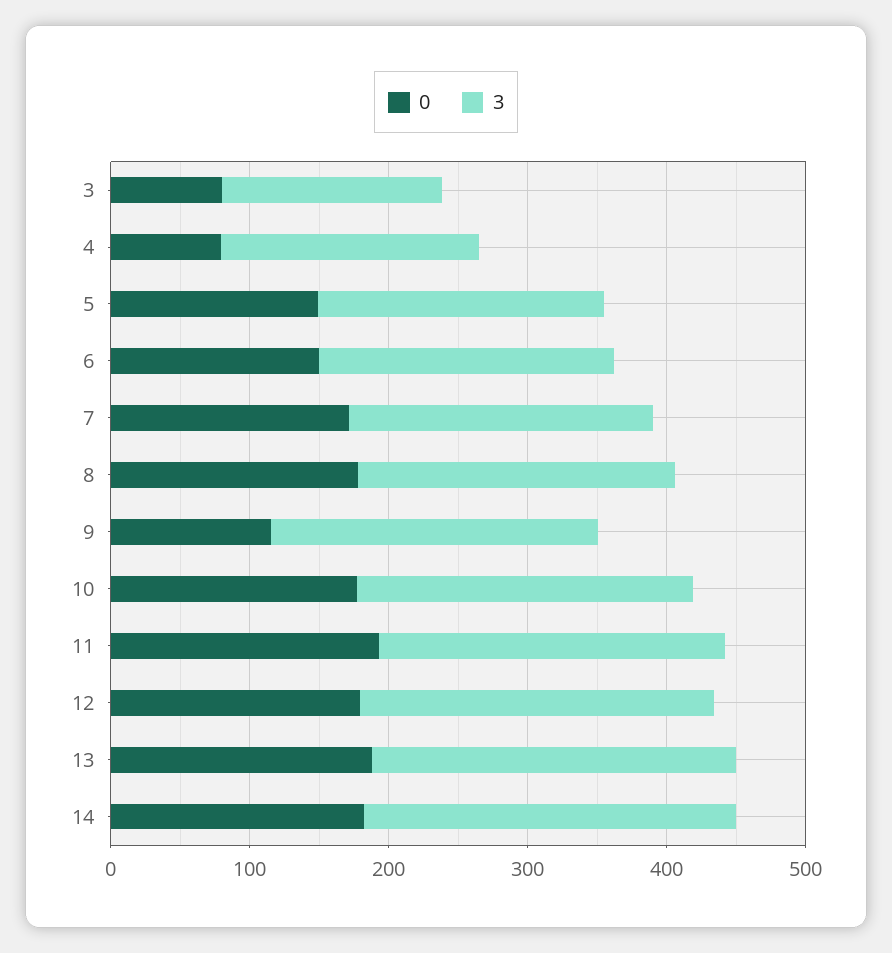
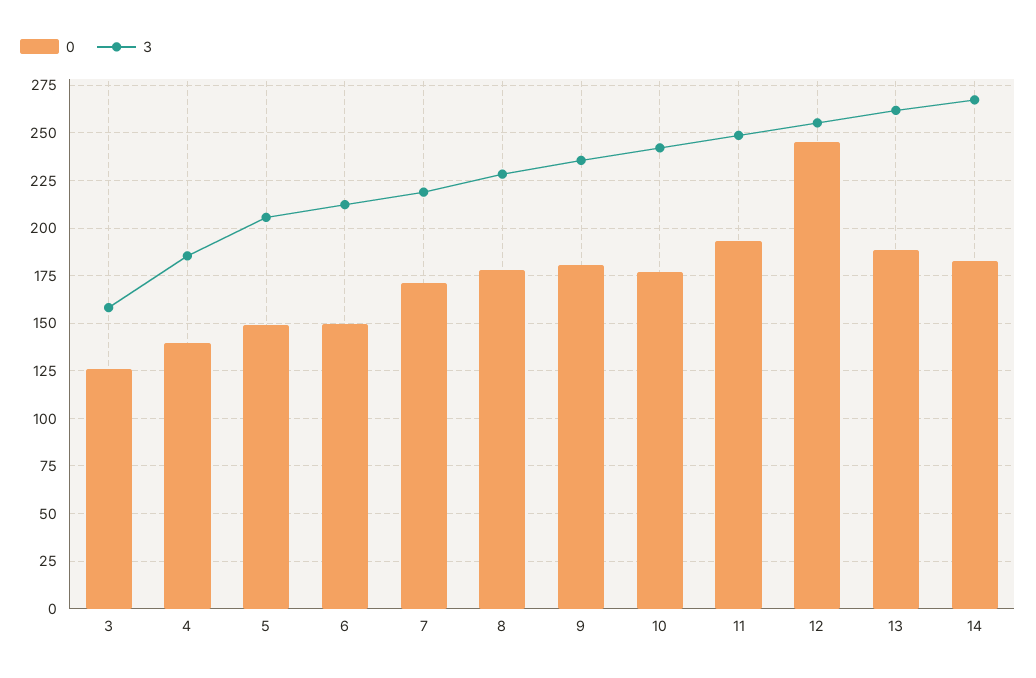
0, 3: 80 -> 125
0, 4: 80 -> 140
0, 9: 120 -> 180
0, 12: 180 -> 245

